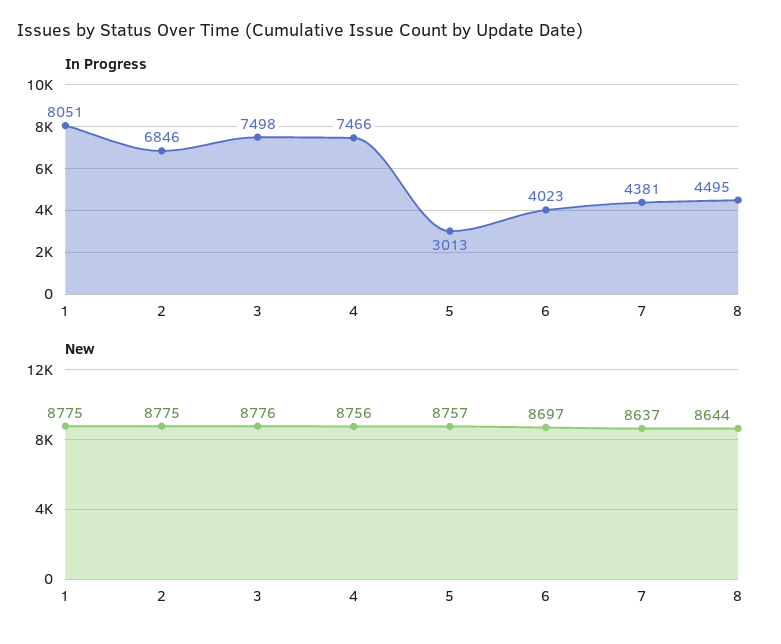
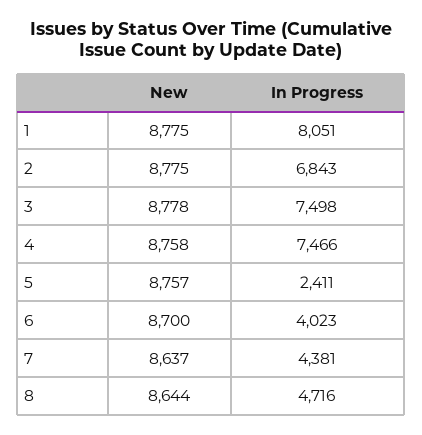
In Progress, 2: 6846 -> 6843
In Progress, 5: 3013 -> 2411
In Progress, 8: 4495 -> 4716
New, 3: 8776 -> 8778
New, 4: 8756 -> 8758
New, 6: 8697 -> 8700

